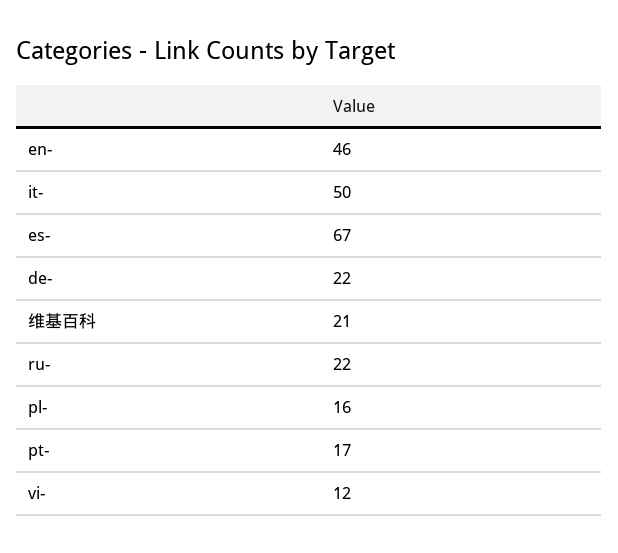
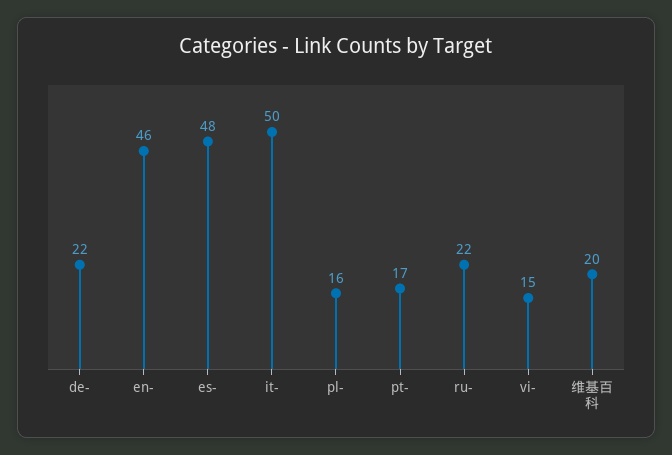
es-: 67 -> 48
维基百科: 21 -> 20
vi-: 12 -> 15

